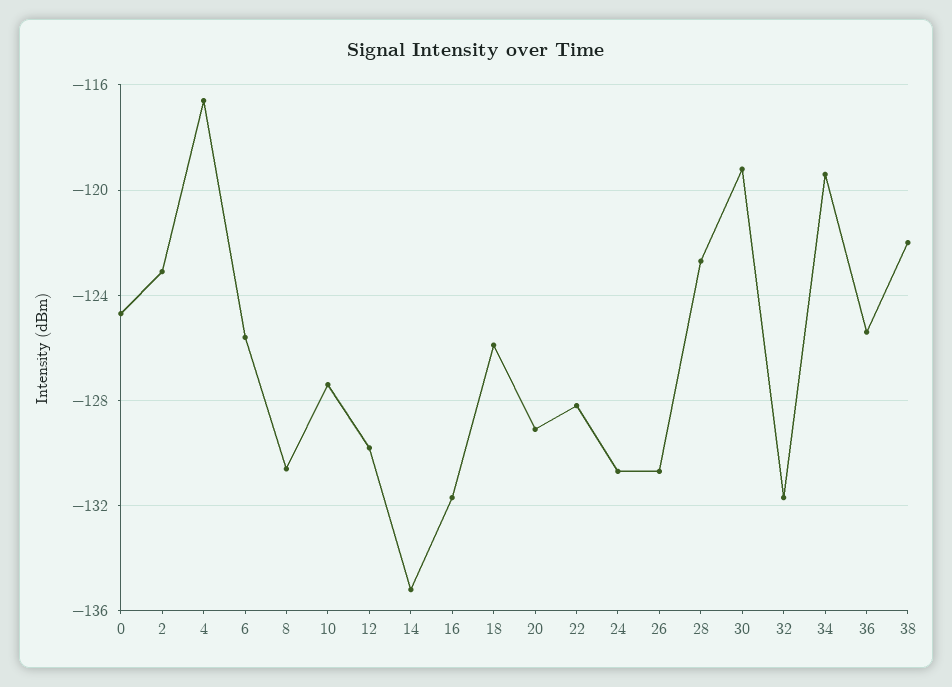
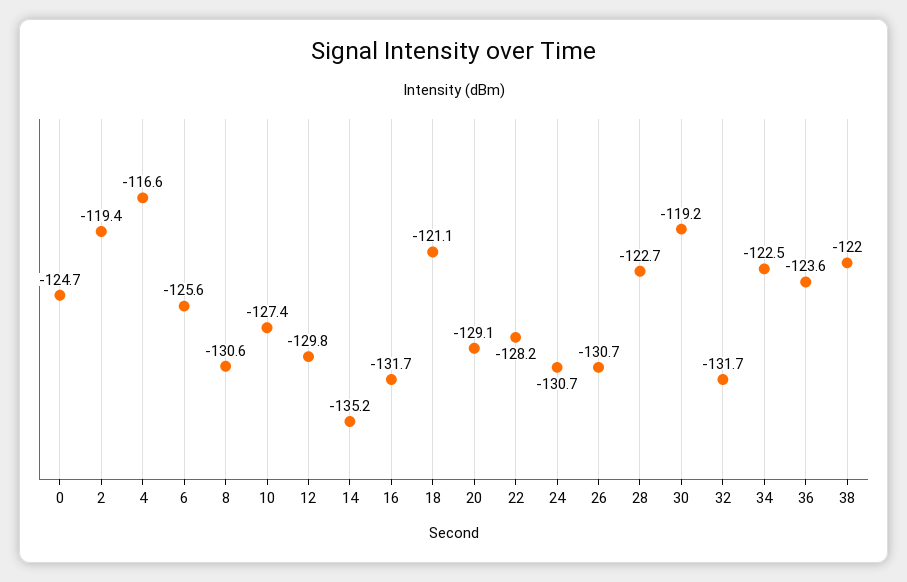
2: -123 -> -119.4
18: -126 -> -121.1
34: -119.5 -> -122.5
36: -125.5 -> -123.6

